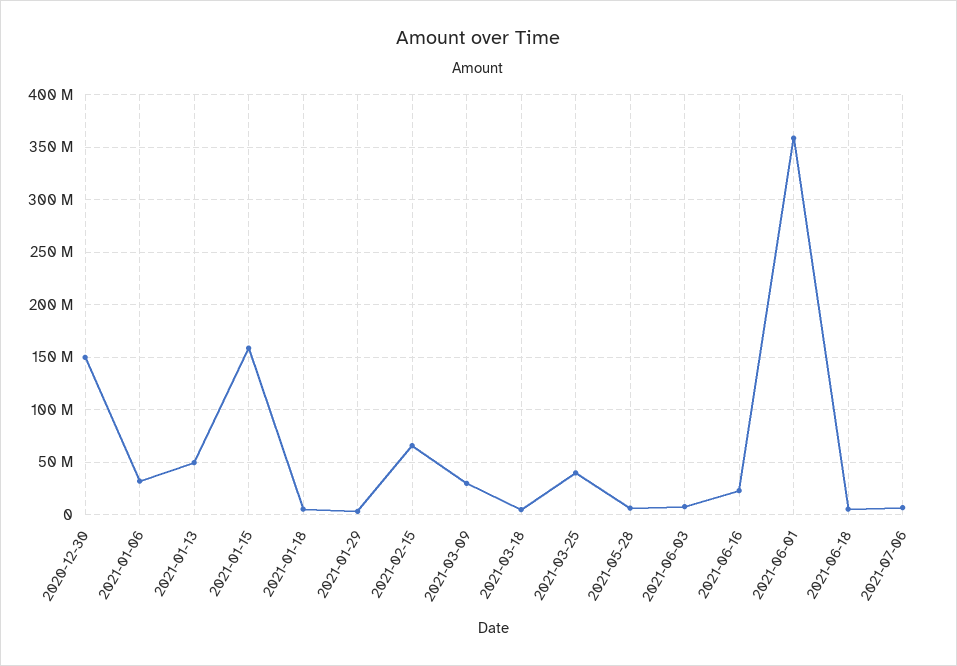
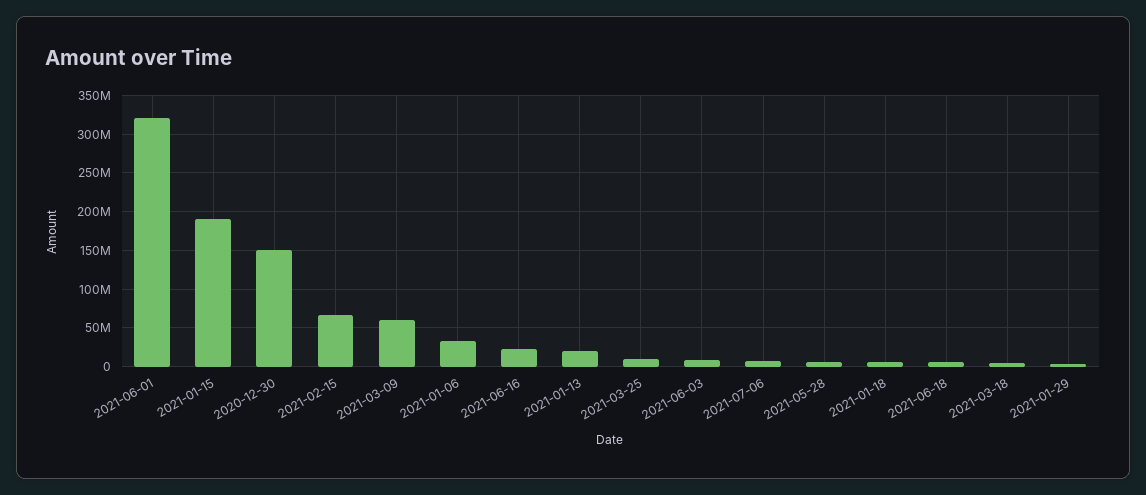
2021-01-13: 50000000 -> 20000000
2021-01-15: 160000000 -> 190000000
2021-03-09: 30000000 -> 60000000
2021-03-25: 40000000 -> 10000000
2021-06-01: 360000000 -> 320000000

